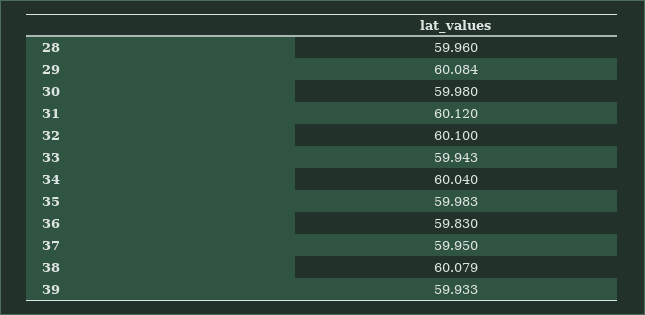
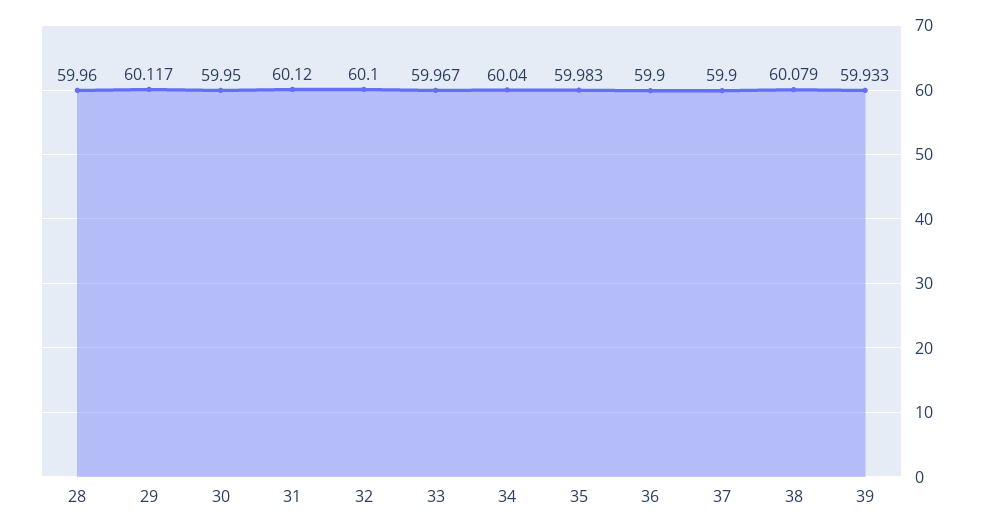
29: 60.084 -> 60.117
30: 59.98 -> 59.95
33: 59.943 -> 59.967
36: 59.83 -> 59.9
37: 59.95 -> 59.9

